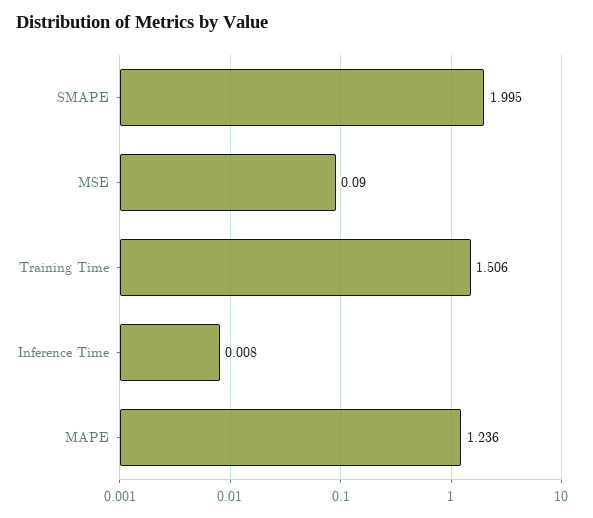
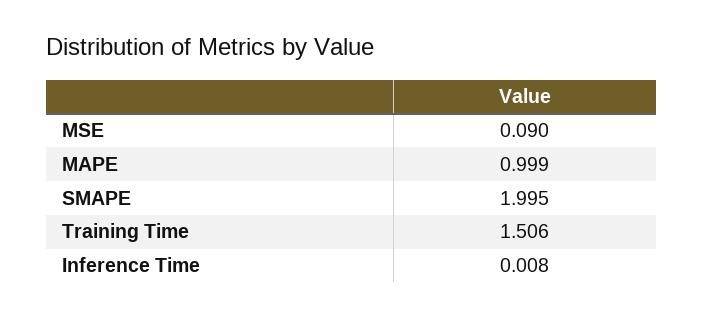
MAPE: 1.236 -> 0.999

